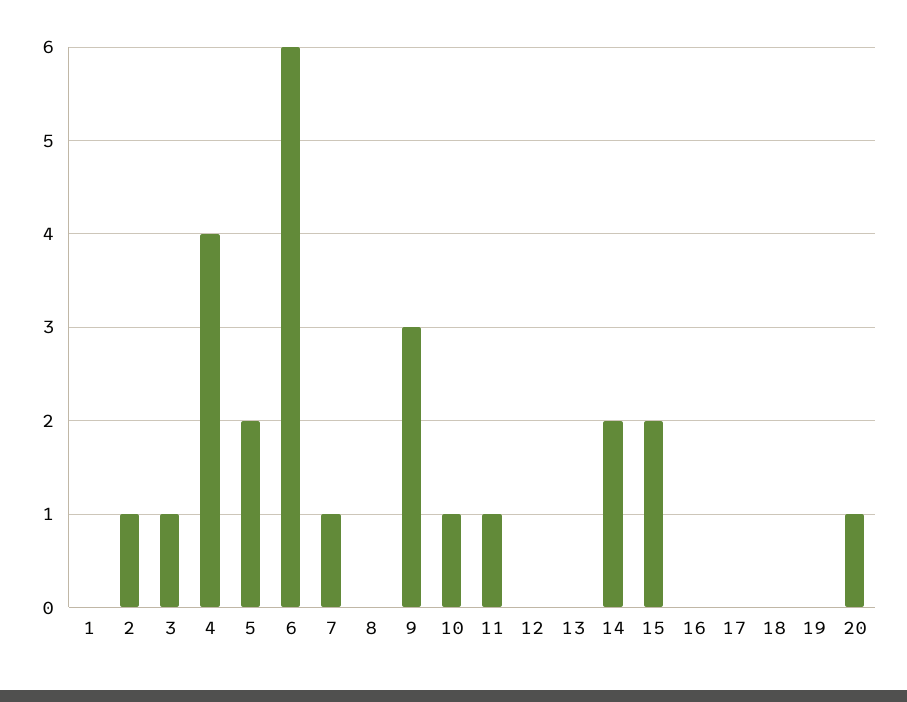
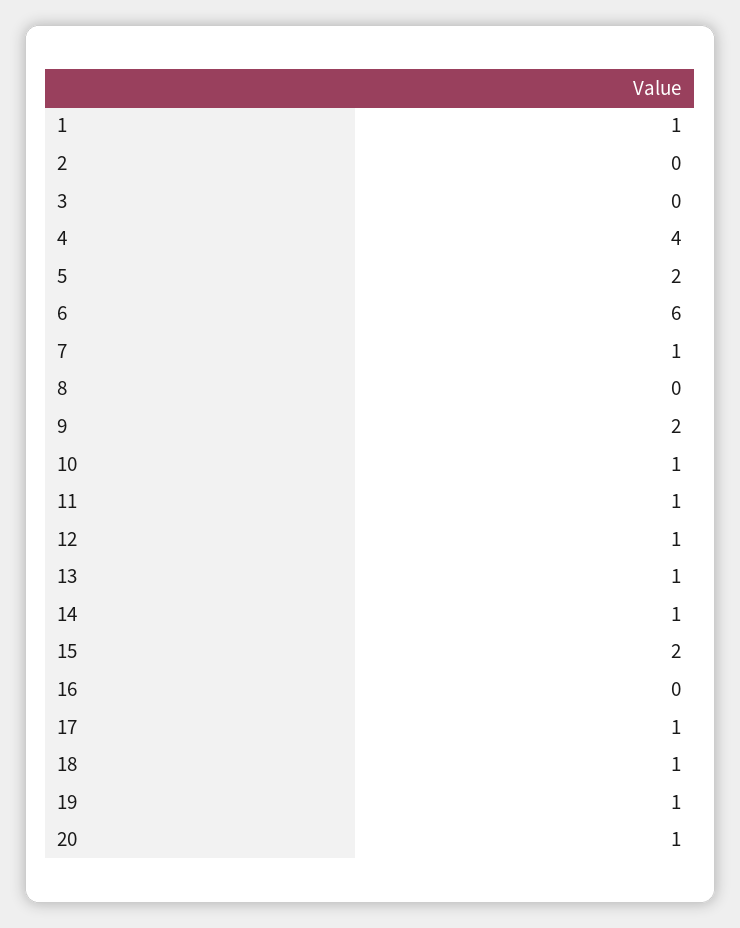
1: 0 -> 1
2: 1 -> 0
3: 1 -> 0
9: 3 -> 2
12: 0 -> 1
13: 0 -> 1
14: 2 -> 1
17: 0 -> 1
18: 0 -> 1
19: 0 -> 1

